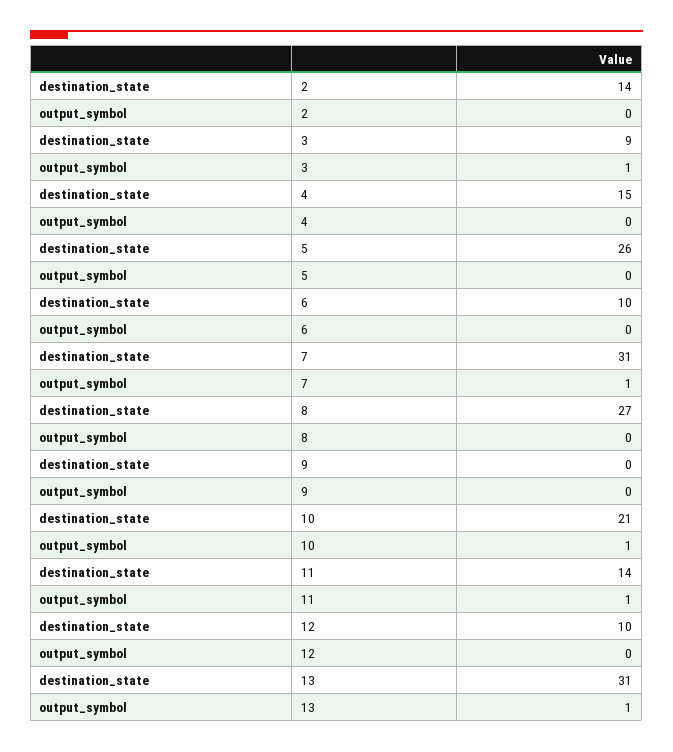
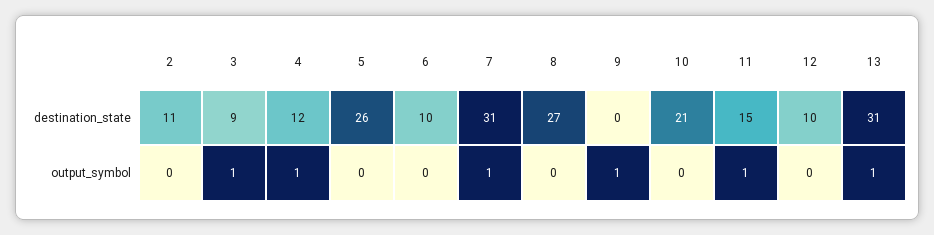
destination_state, 2: 14 -> 11
destination_state, 4: 15 -> 12
output_symbol, 4: 0 -> 1
output_symbol, 9: 0 -> 1
output_symbol, 10: 1 -> 0
destination_state, 11: 14 -> 15

